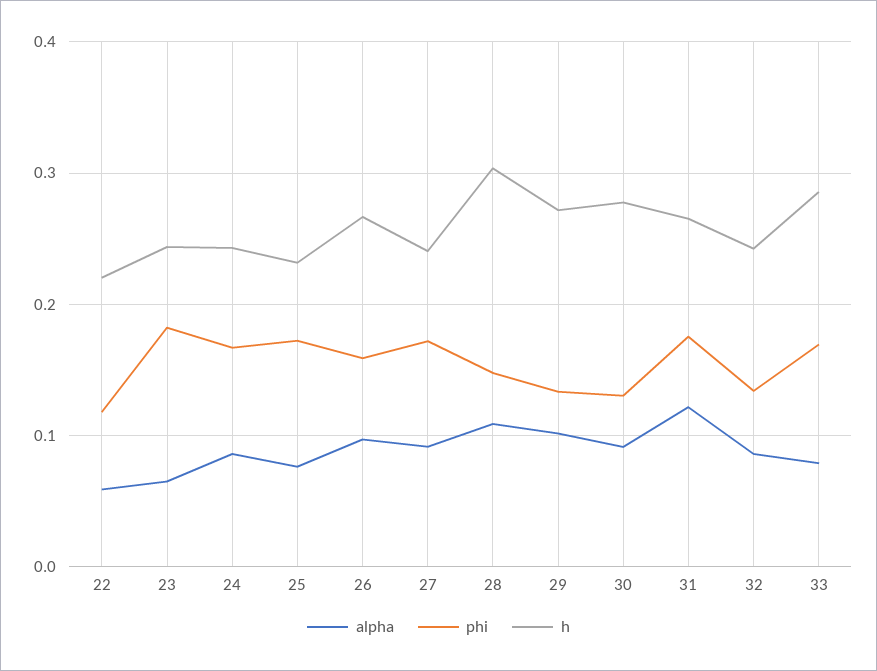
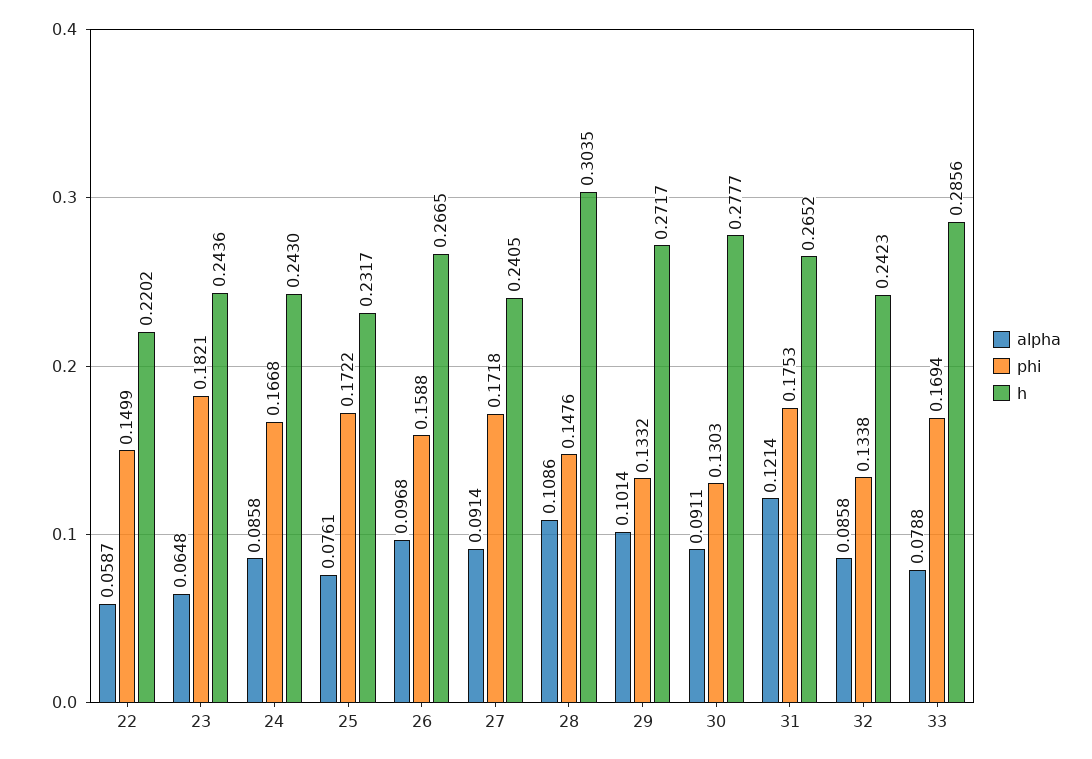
phi, 22: 0.12 -> 0.1499

